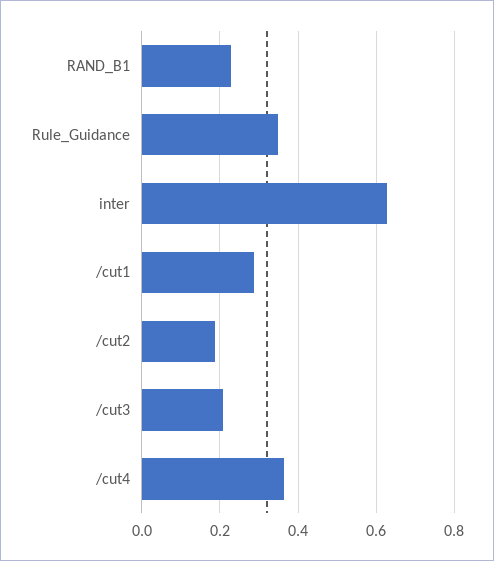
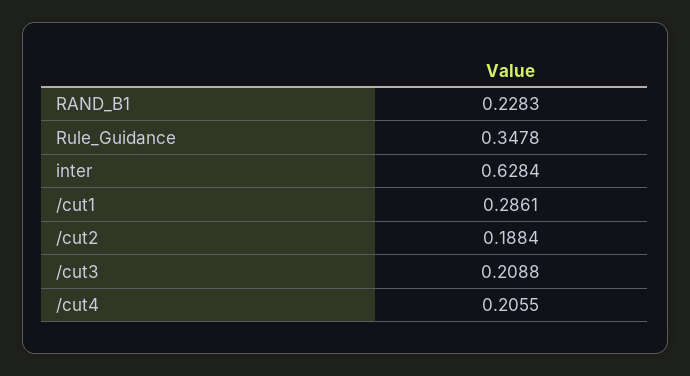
/cut4: 0.36 -> 0.2055

